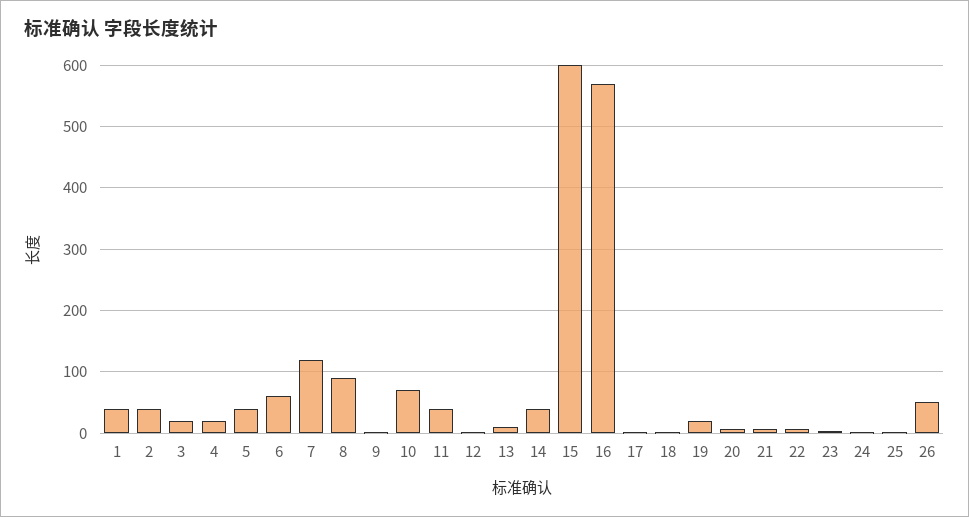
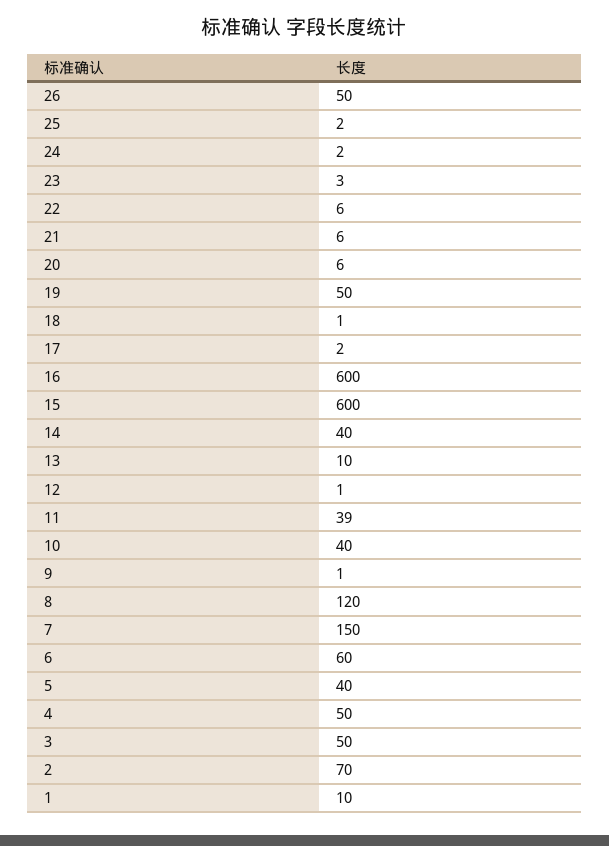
1: 40 -> 10
2: 40 -> 70
3: 20 -> 50
4: 20 -> 50
7: 120 -> 150
8: 90 -> 120
10: 70 -> 40
16: 570 -> 600
19: 20 -> 50

